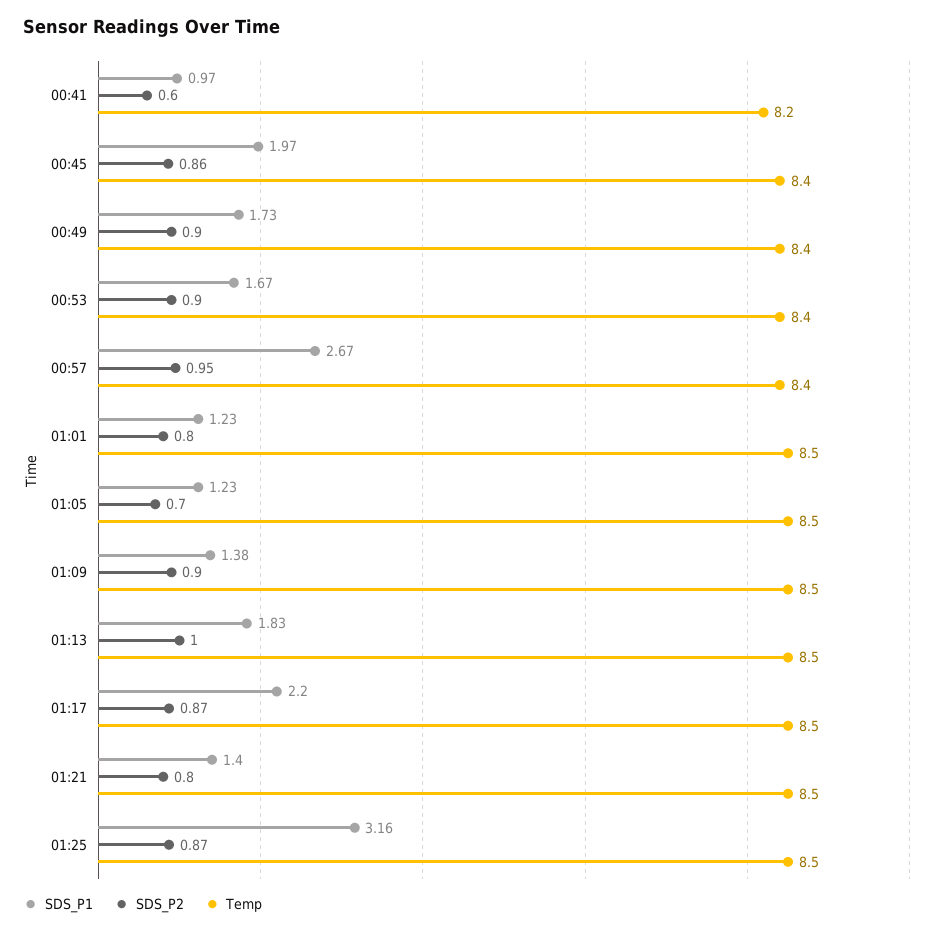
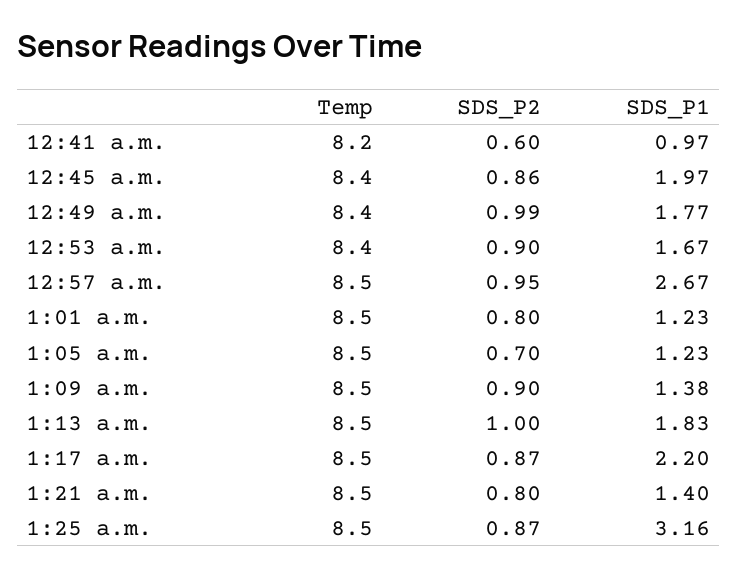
SDS_P1, 00:49: 1.73 -> 1.77
SDS_P2, 00:49: 0.9 -> 0.99
Temp, 00:57: 8.4 -> 8.5

